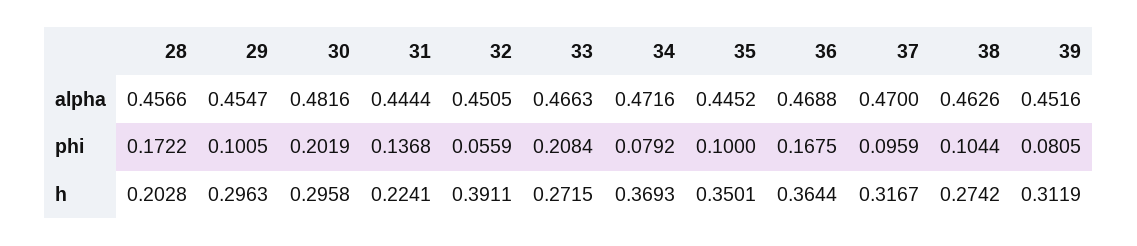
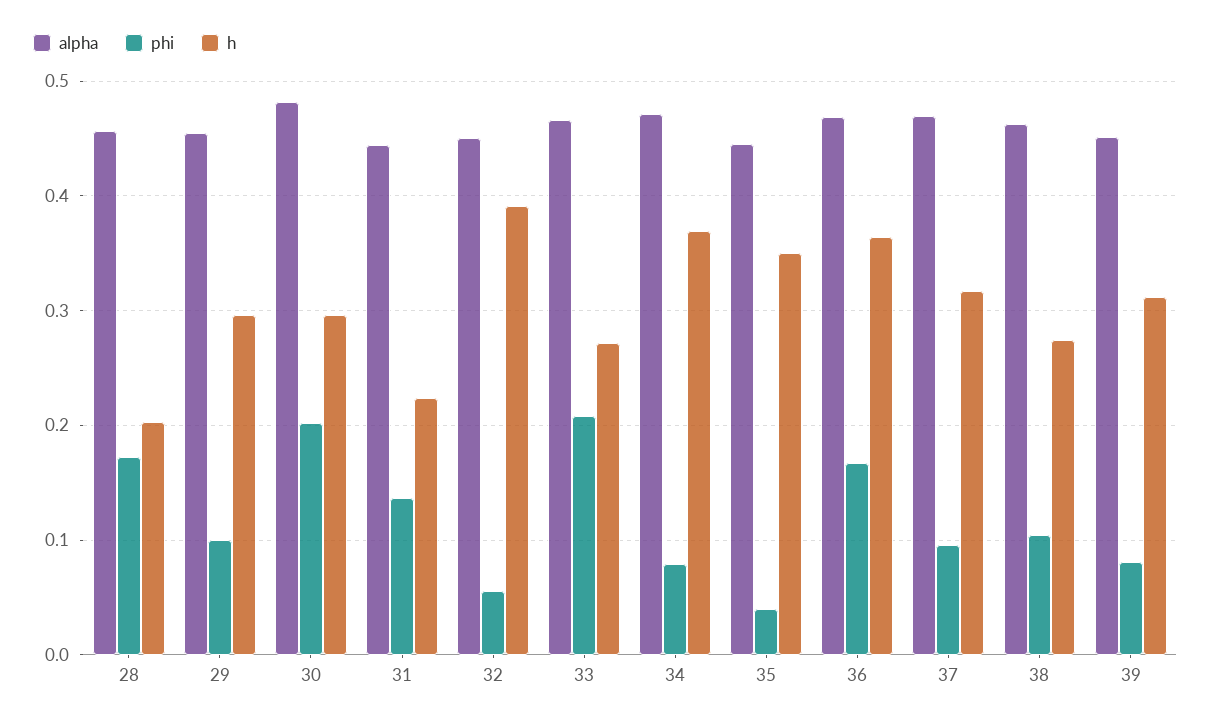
phi, 35: 0.1 -> 0.04

